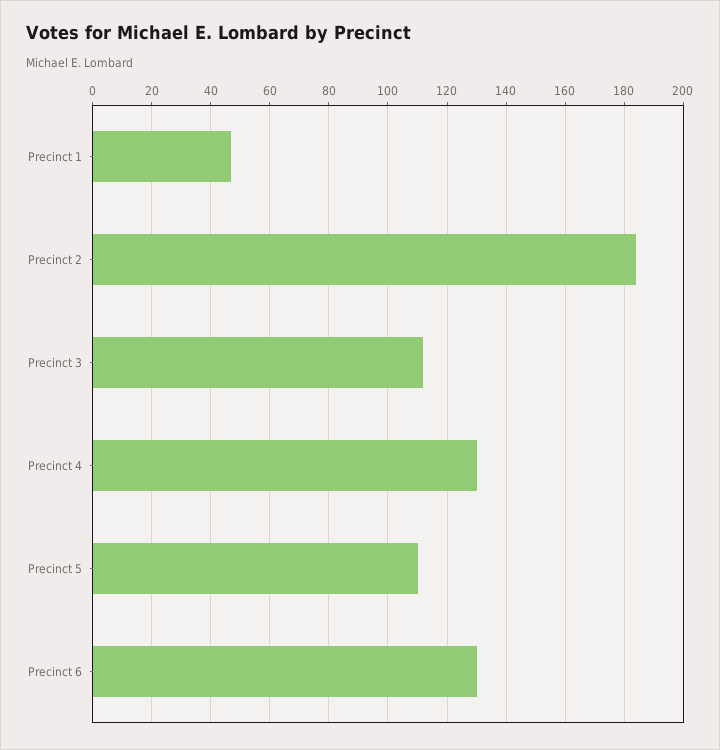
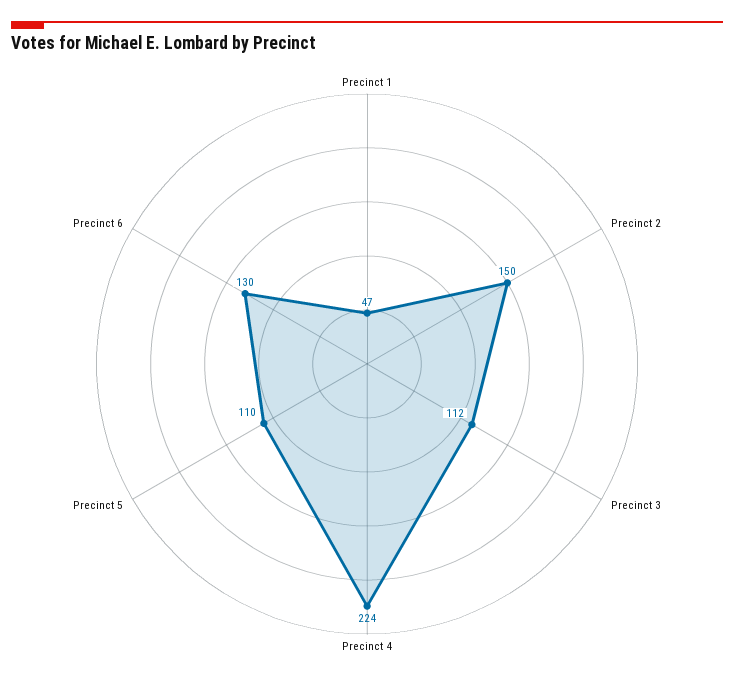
Precinct 2: 185 -> 150
Precinct 4: 130 -> 224

